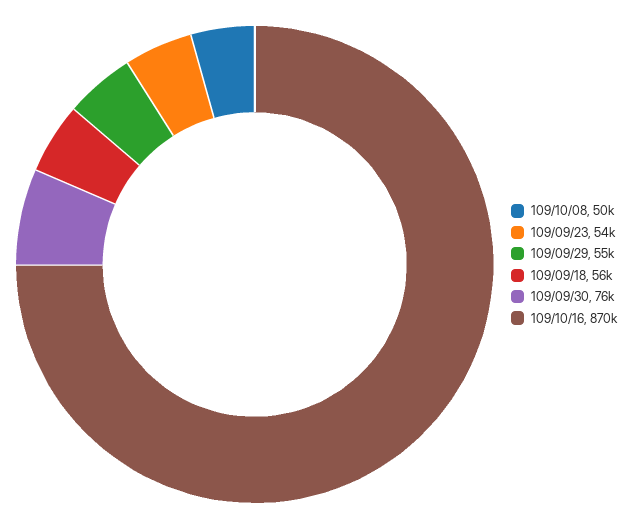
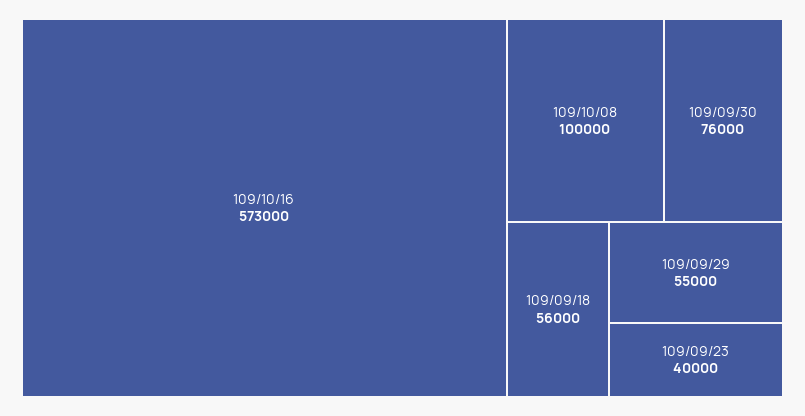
109/10/08: 50000 -> 100000
109/09/23: 54000 -> 40000
109/10/16: 870000 -> 573000

